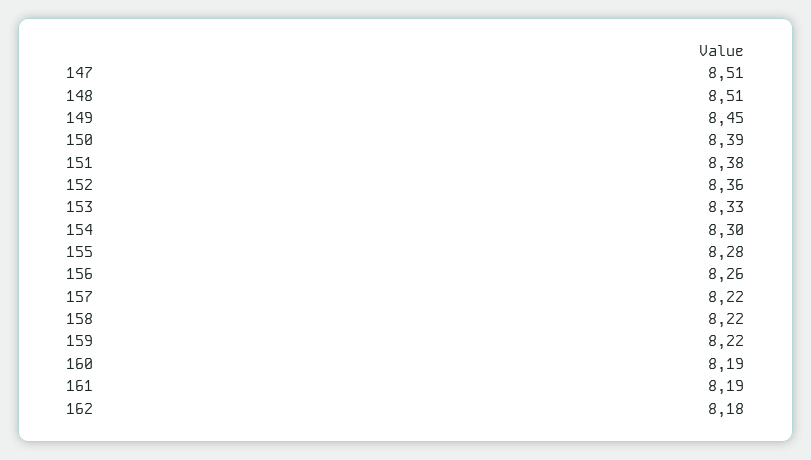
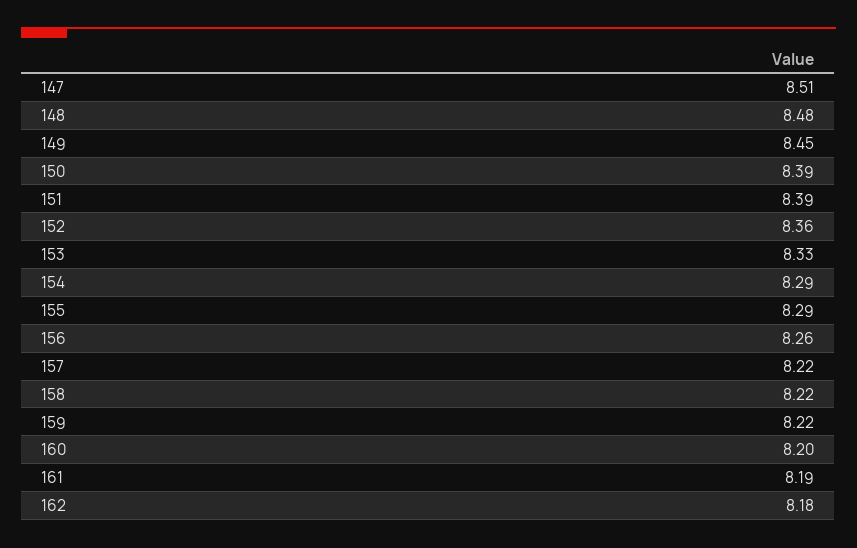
148: 8.51 -> 8.48
151: 8.38 -> 8.39
154: 8.3 -> 8.29
155: 8.28 -> 8.29
160: 8.19 -> 8.2

